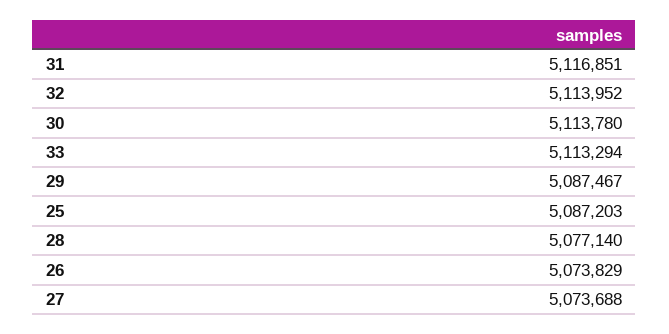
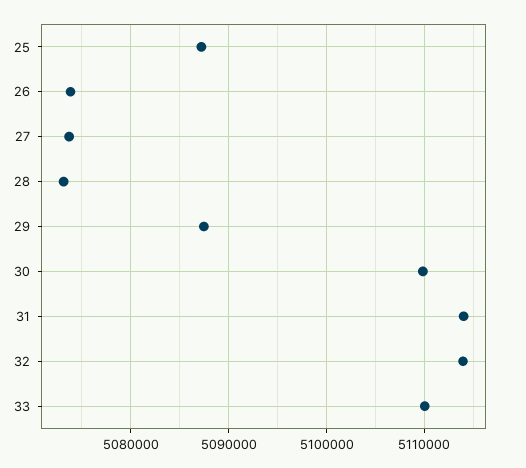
31: 5116851 -> 5114000
30: 5113780 -> 5110000
33: 5113294 -> 5110000
28: 5077140 -> 5073000

